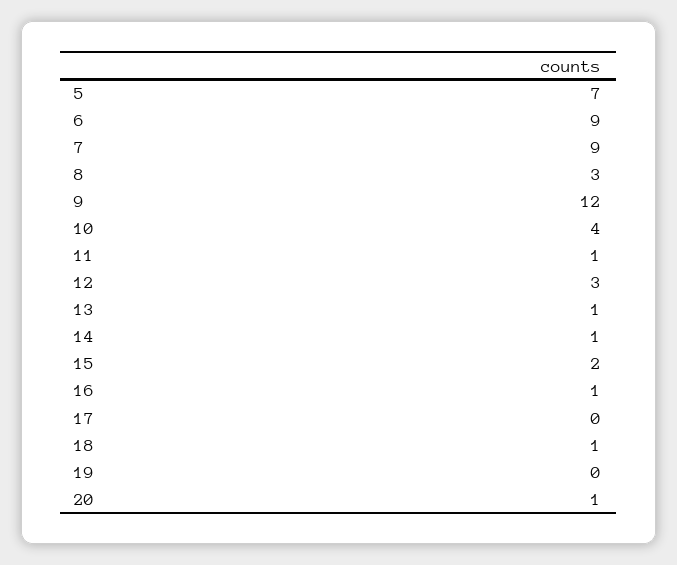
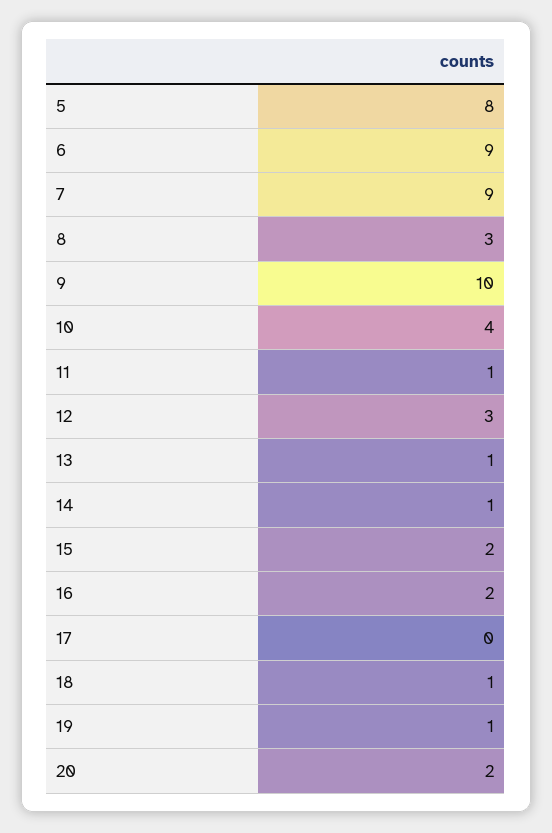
5: 7 -> 8
9: 12 -> 10
16: 1 -> 2
19: 0 -> 1
20: 1 -> 2

